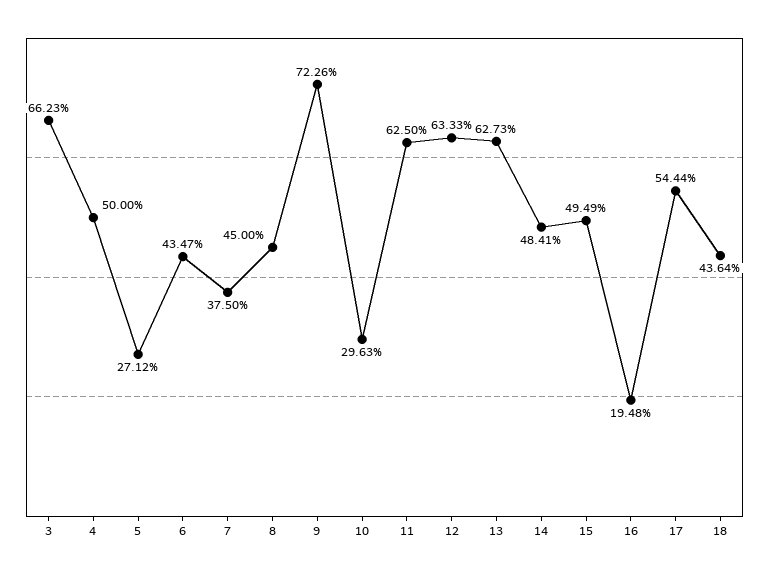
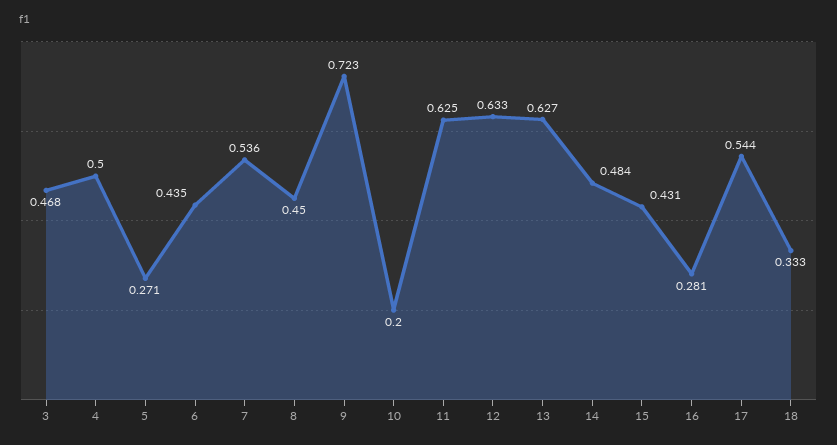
3: 0.6623 -> 0.468
7: 0.375 -> 0.536
10: 0.2963 -> 0.2
15: 0.4949 -> 0.431
16: 0.1948 -> 0.281
18: 0.4364 -> 0.333

